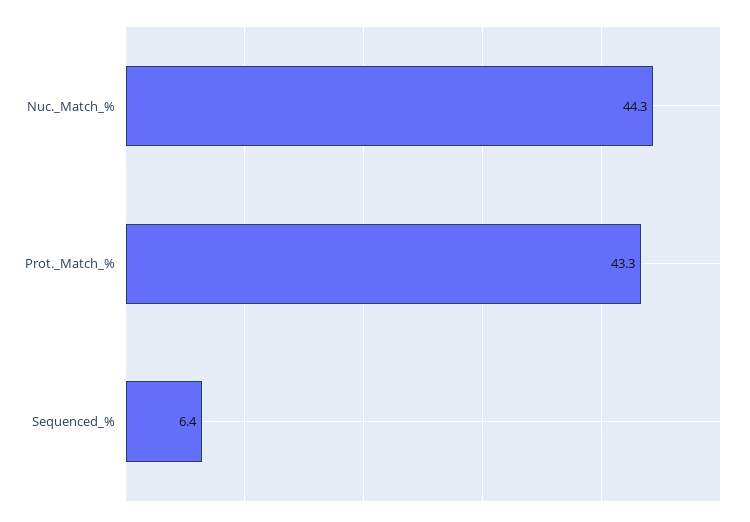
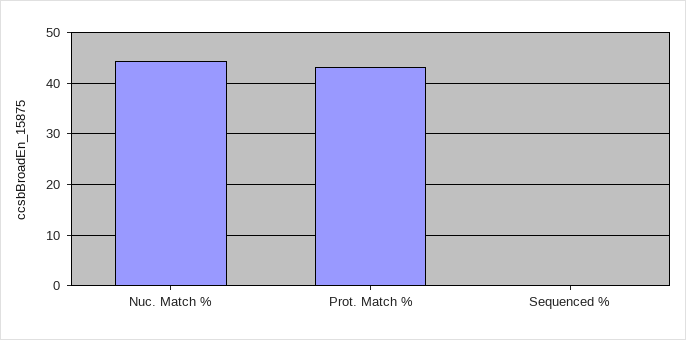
Sequenced_%: 6.4 -> 0

